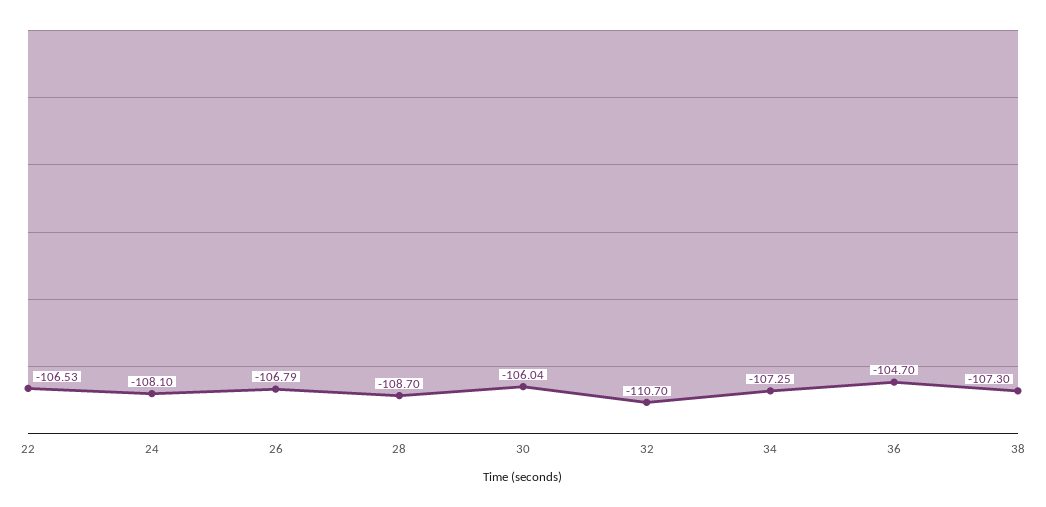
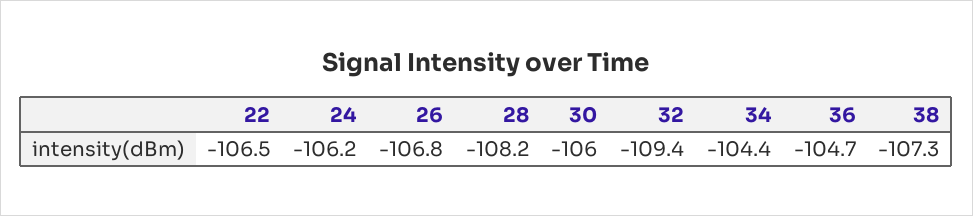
24: -108.1 -> -106.2
28: -108.7 -> -108.2
32: -110.7 -> -109.4
34: -107.25 -> -104.4

